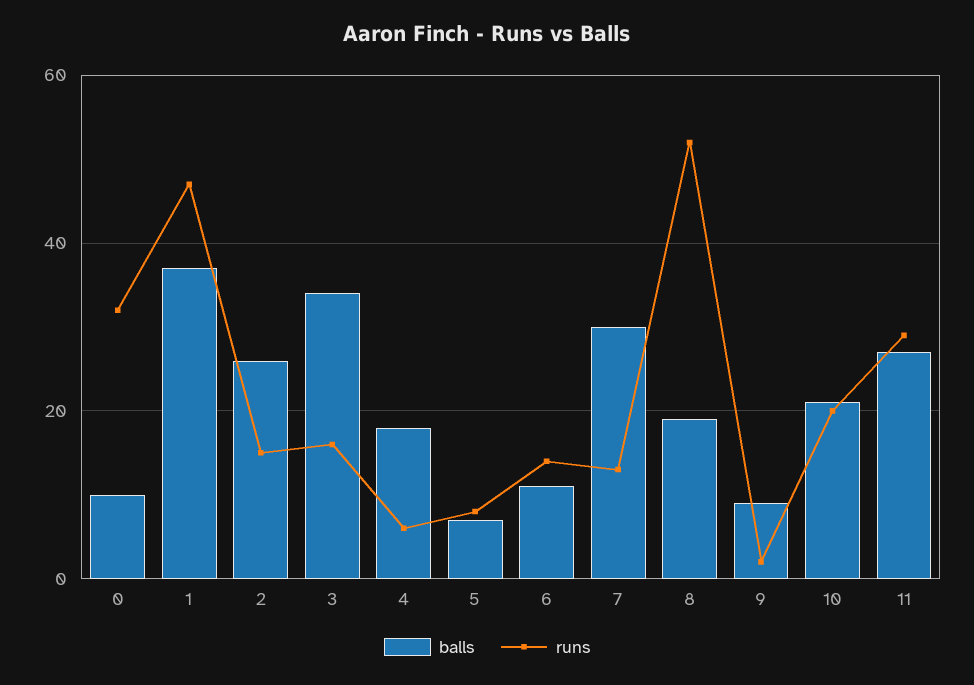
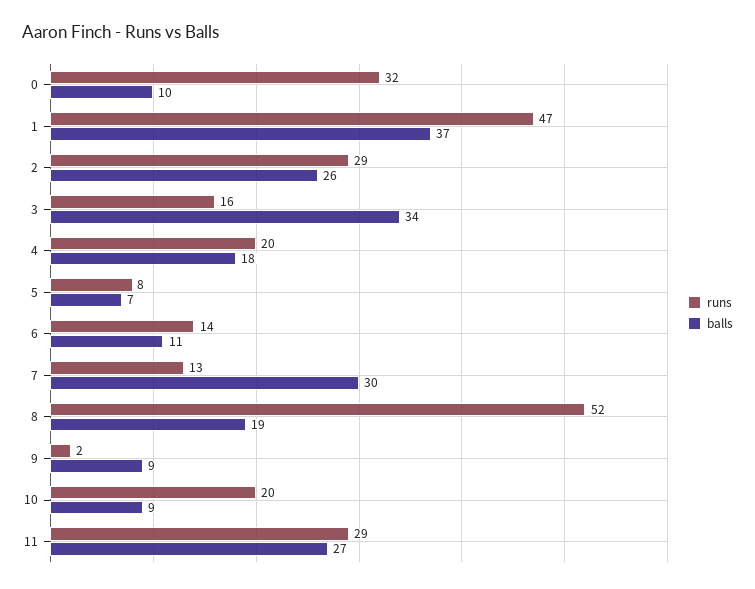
runs, 2: 15 -> 29
runs, 4: 5 -> 20
balls, 10: 20 -> 9

